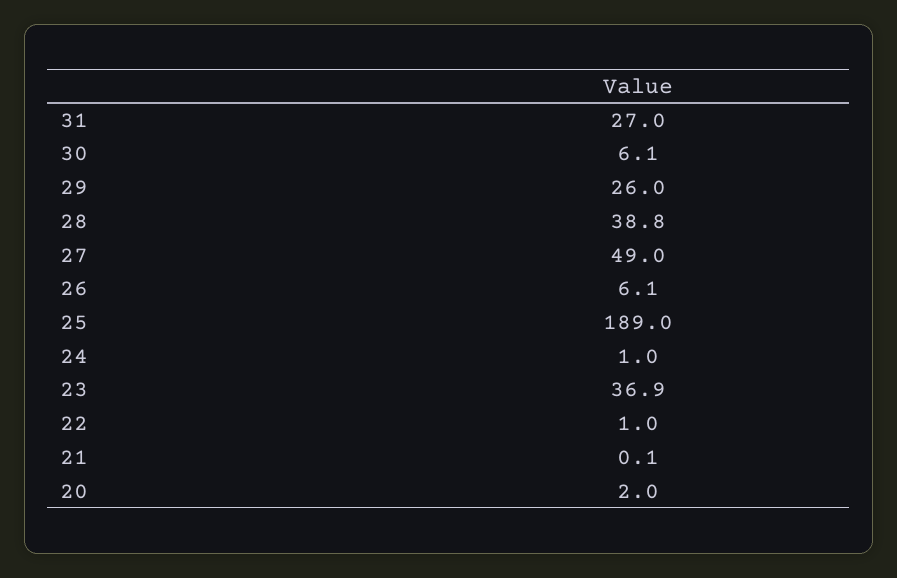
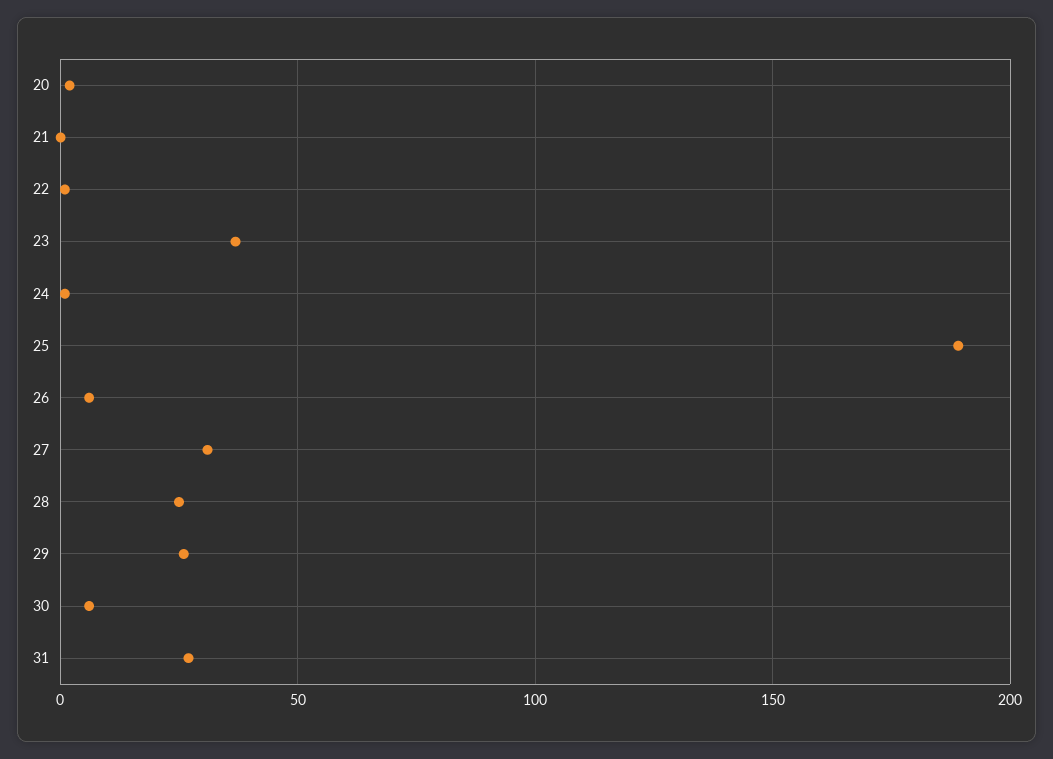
28: 38.8 -> 25
27: 49 -> 30

